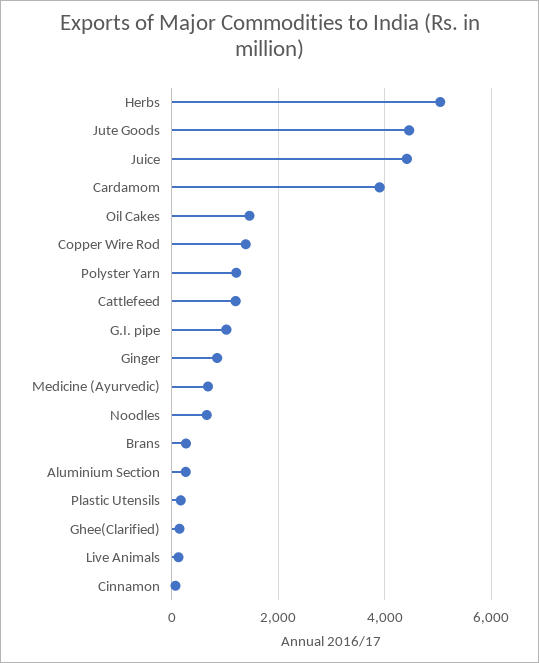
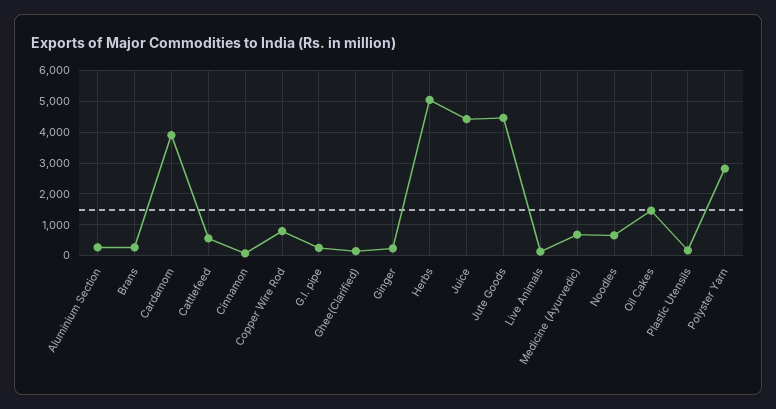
Copper Wire Rod: 1400 -> 800
Polyster Yarn: 1200 -> 2800
Cattlefeed: 1200 -> 600
G.I. pipe: 1000 -> 200
Ginger: 800 -> 200

